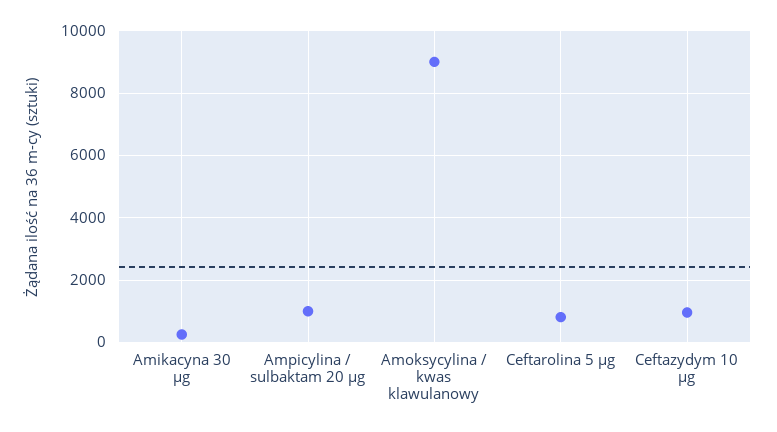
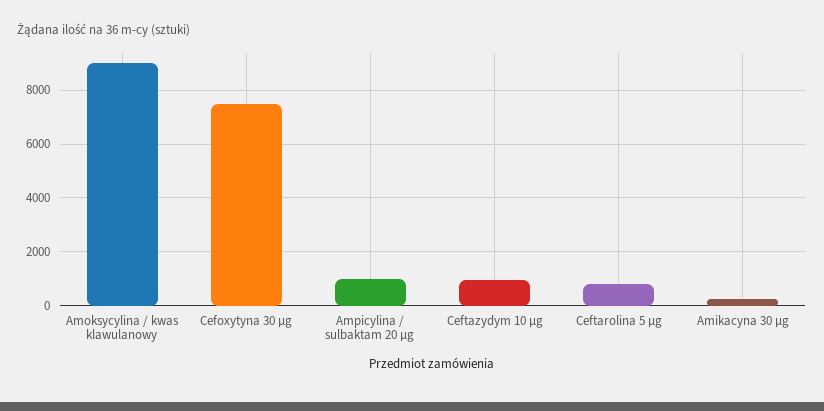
Cefoxytyna 30 µg: none -> 7500

